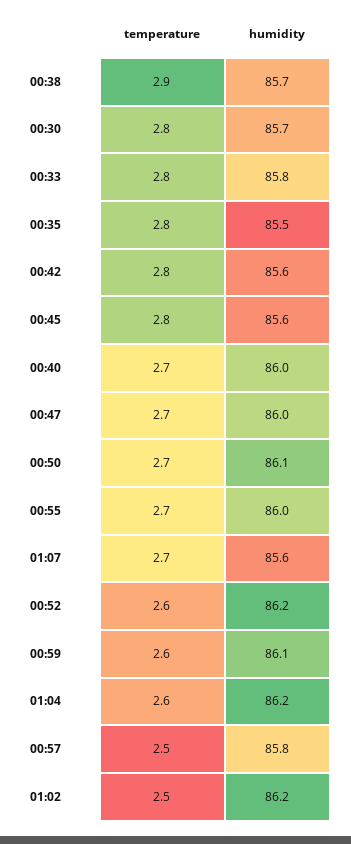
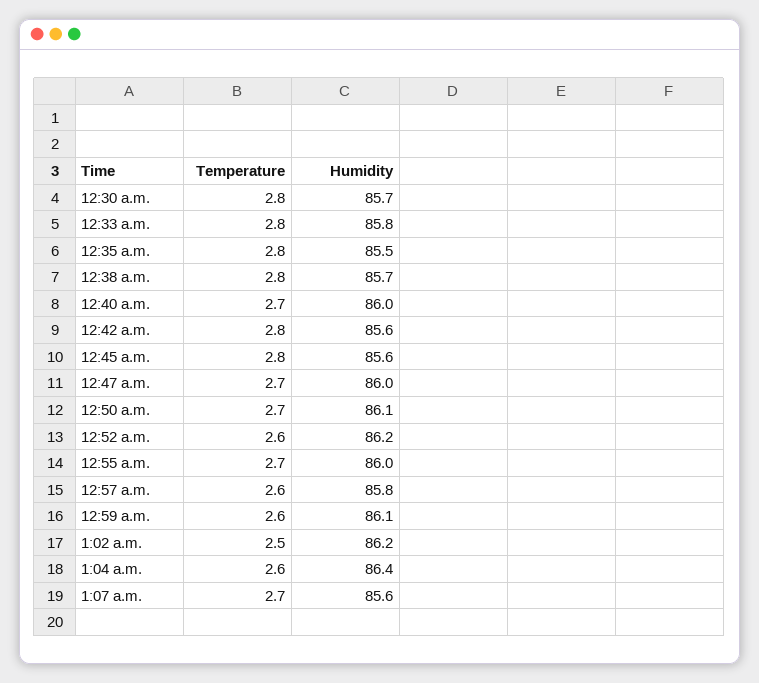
temperature, 00:38: 2.9 -> 2.8
humidity, 01:04: 86.2 -> 86.4
temperature, 00:57: 2.5 -> 2.6

